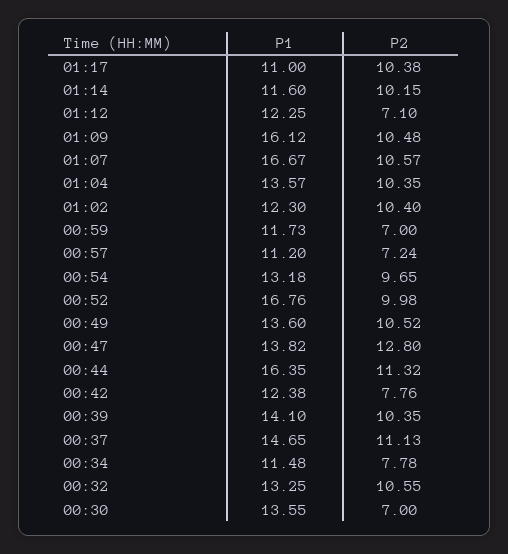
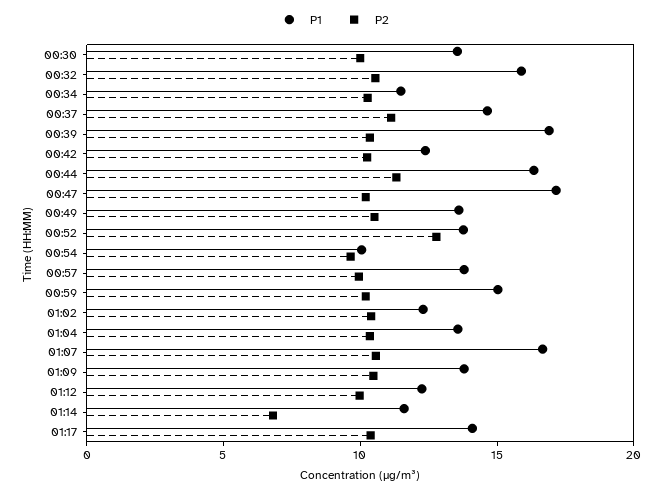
P1, 01:17: 11 -> 14
P2, 01:14: 10.15 -> 7
P2, 01:12: 7.1 -> 10
P1, 01:09: 16.12 -> 14
P1, 00:59: 11.73 -> 15
P2, 00:59: 7 -> 10
P1, 00:57: 11.2 -> 14
P2, 00:57: 7.24 -> 10
P1, 00:54: 13.18 -> 10
P1, 00:52: 16.76 -> 14
P2, 00:52: 9.98 -> 13
P1, 00:47: 13.82 -> 17
P2, 00:47: 12.8 -> 10
P2, 00:42: 7.76 -> 10
P1, 00:39: 14.1 -> 17
P2, 00:34: 7.78 -> 10
P1, 00:32: 13.25 -> 16
P2, 00:30: 7 -> 10

